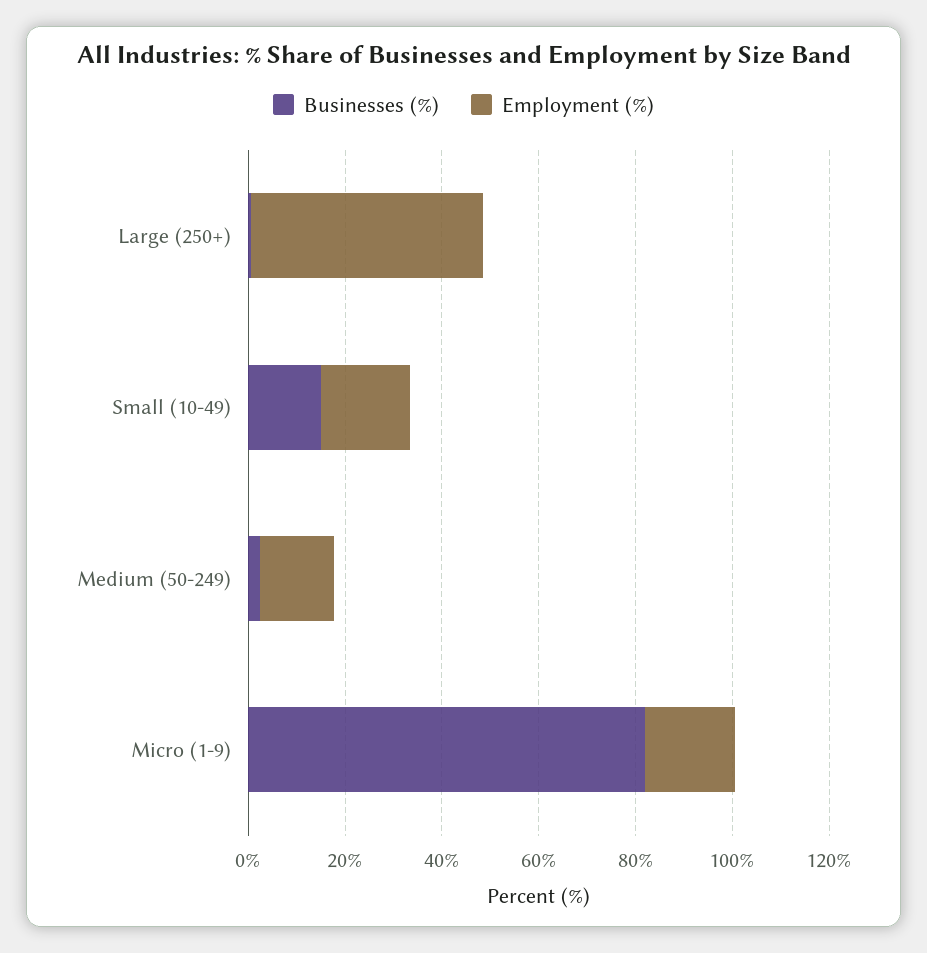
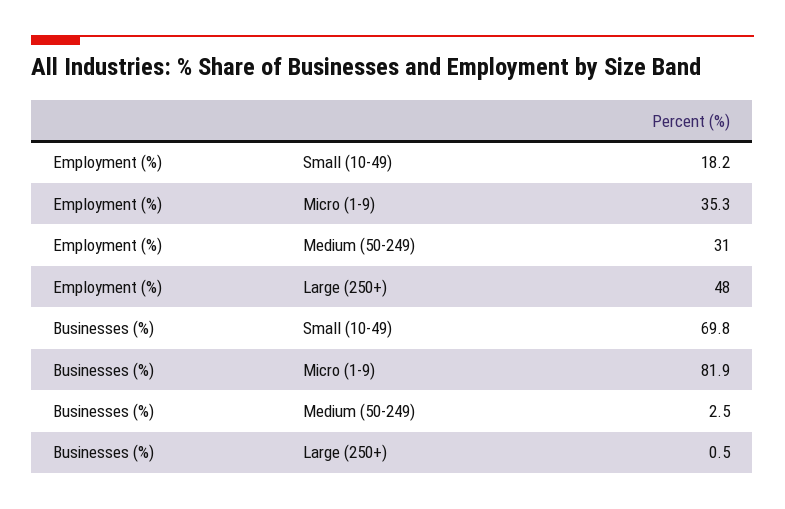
Businesses (%), Small (10-49): 15 -> 69.8
Employment (%), Medium (50-249): 15 -> 31
Employment (%), Micro (1-9): 20 -> 35.3

